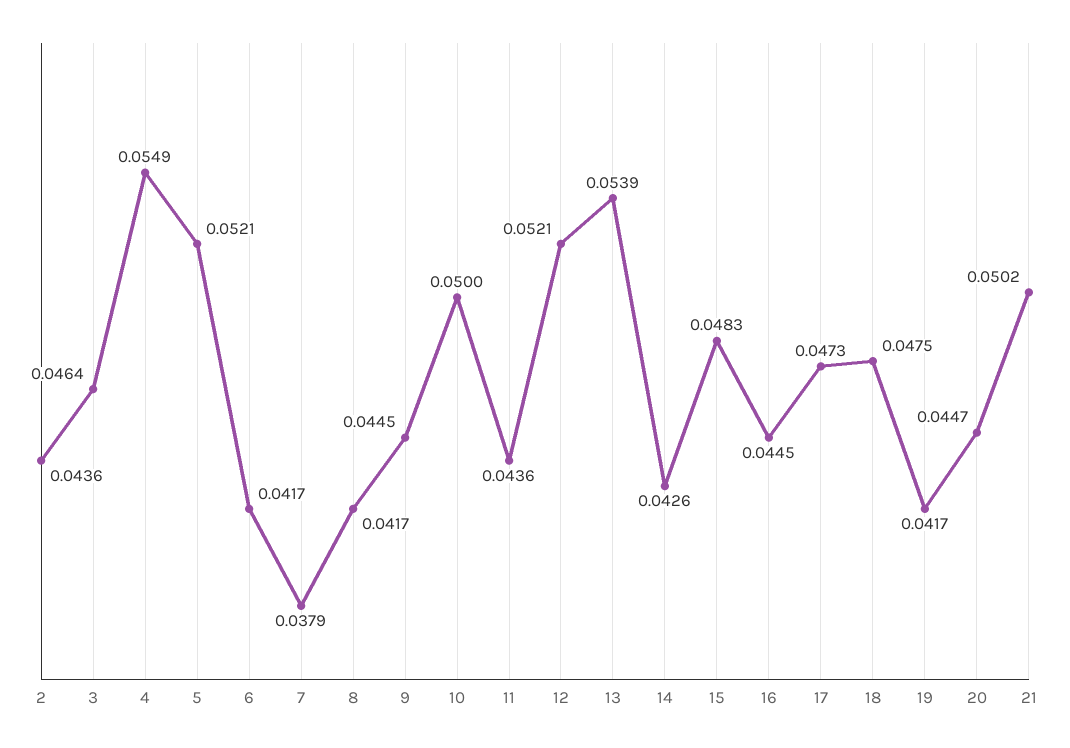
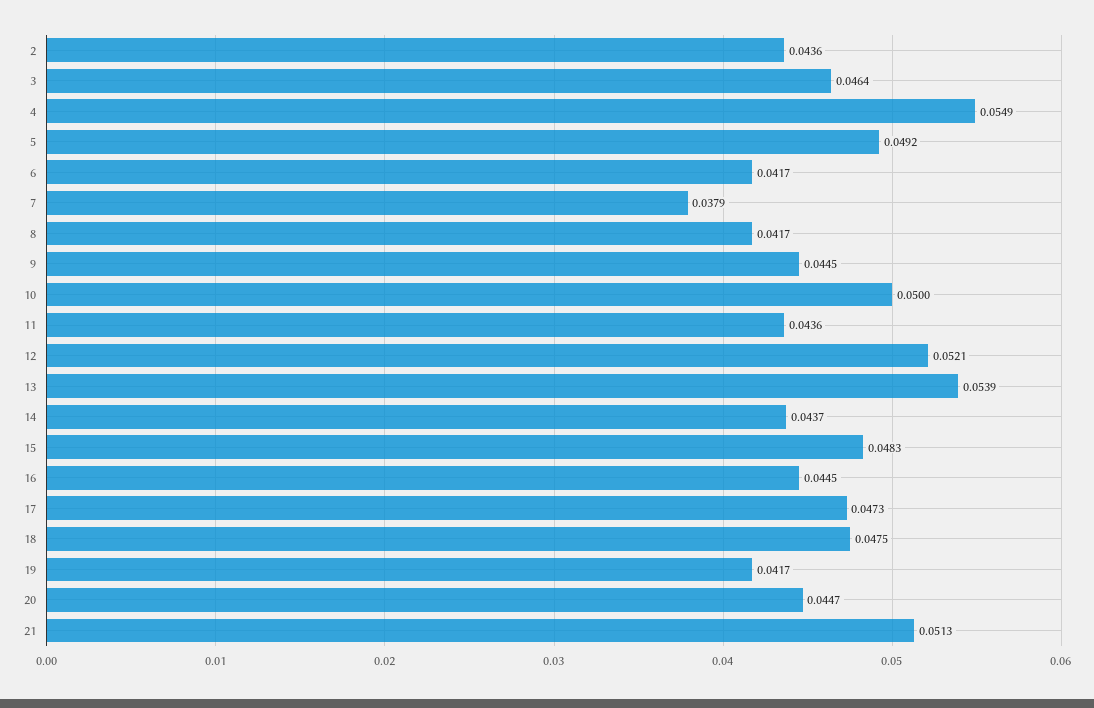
5: 0.0521 -> 0.0492
14: 0.0426 -> 0.0437
21: 0.0502 -> 0.0513

